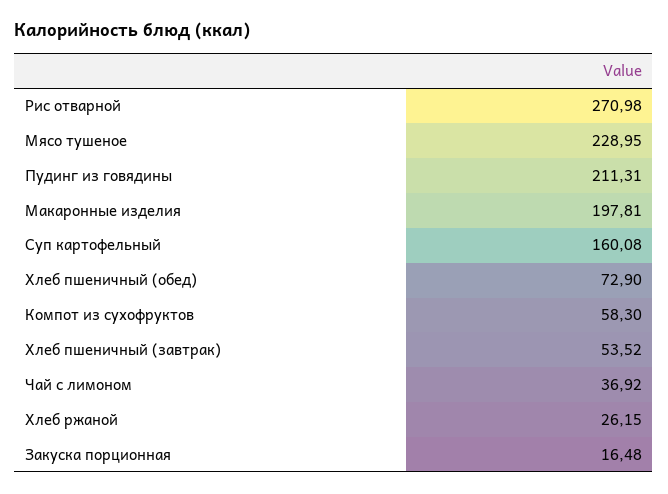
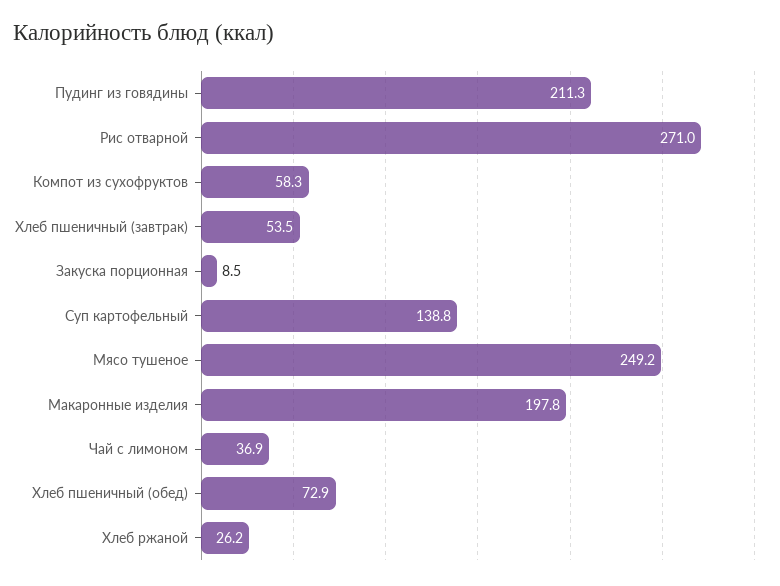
Мясо тушеное: 228.95 -> 249.2
Суп картофельный: 160.08 -> 138.8
Закуска порционная: 16.48 -> 8.5

